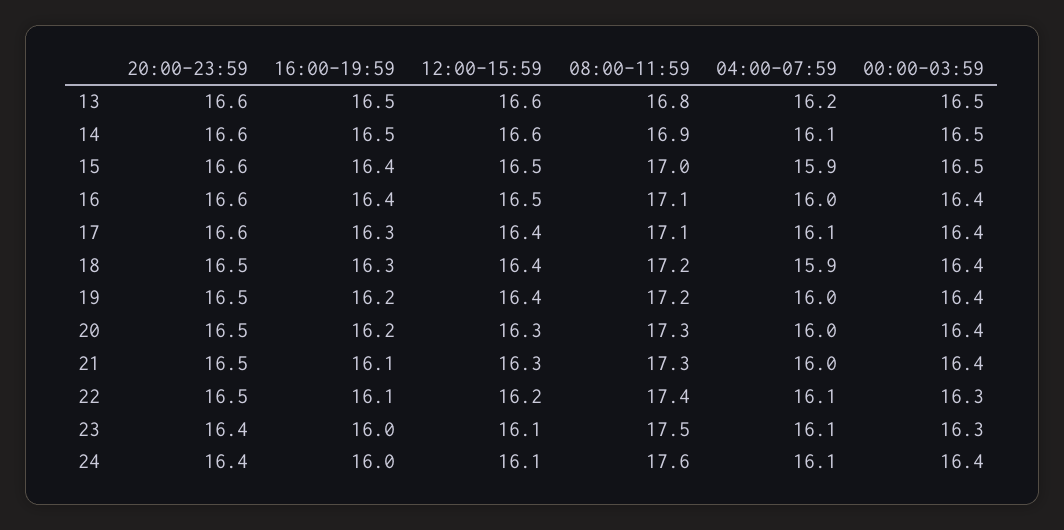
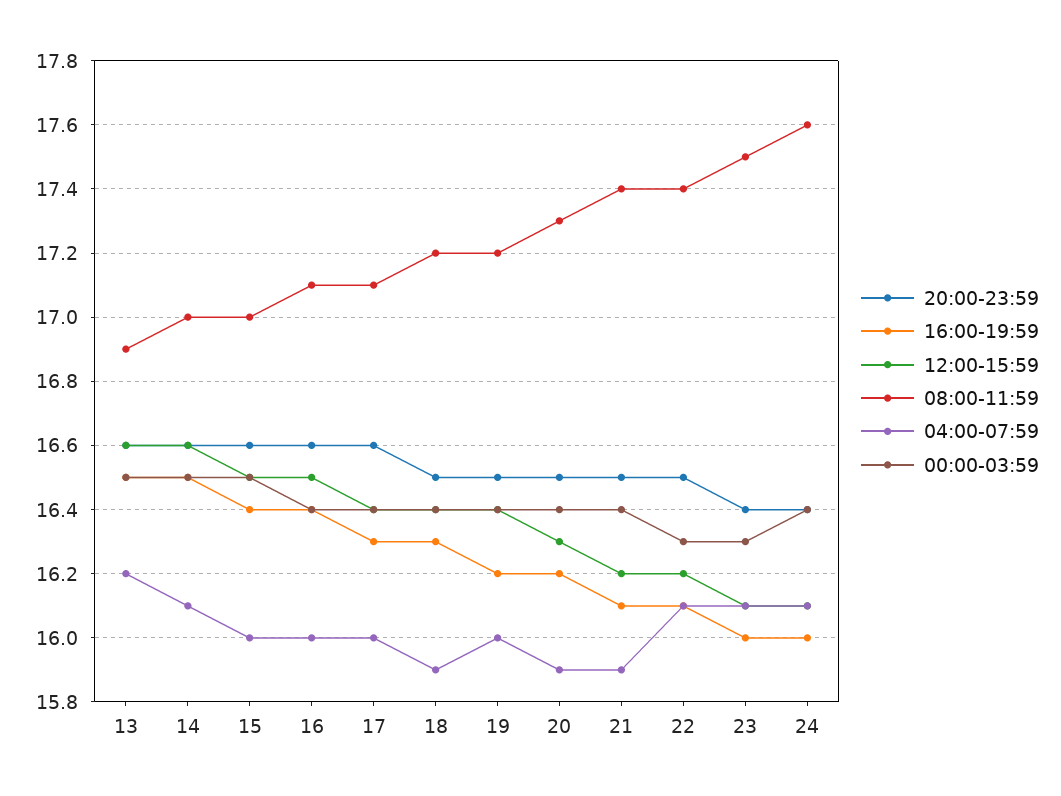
08:00-11:59, 13: 16.8 -> 16.9
08:00-11:59, 14: 16.9 -> 17
04:00-07:59, 15: 15.9 -> 16
04:00-07:59, 17: 16.1 -> 16
04:00-07:59, 20: 16 -> 15.9
12:00-15:59, 21: 16.3 -> 16.2
08:00-11:59, 21: 17.3 -> 17.4
04:00-07:59, 21: 16 -> 15.9

